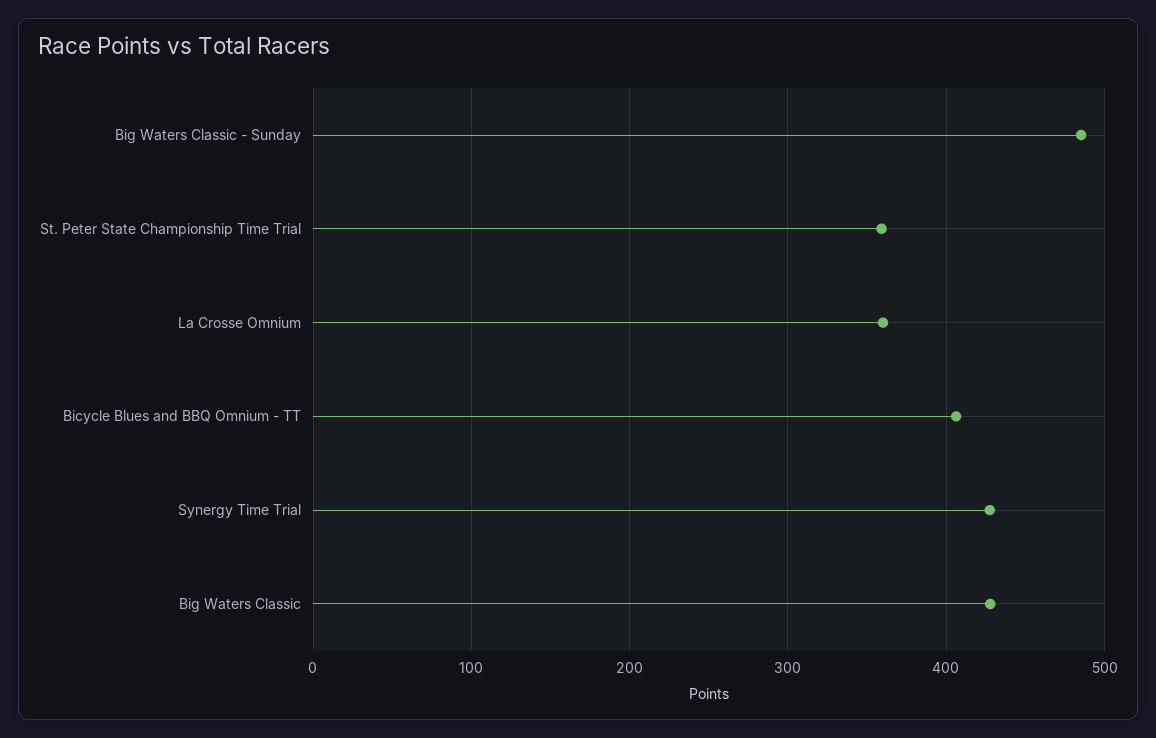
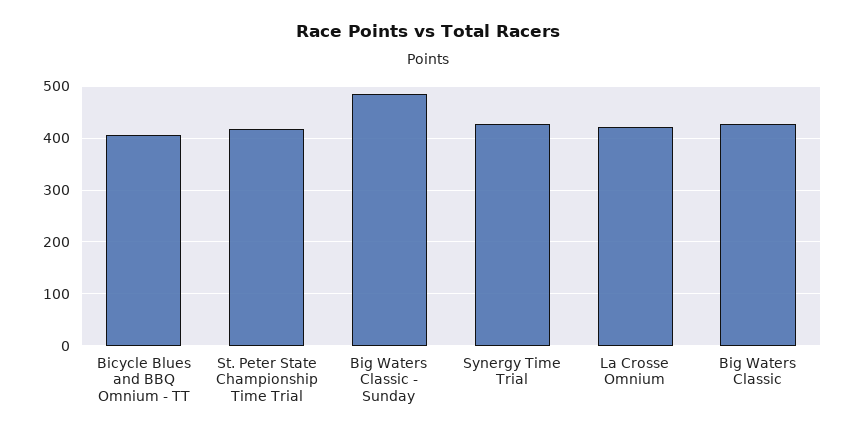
St. Peter State Championship Time Trial: 360 -> 420
La Crosse Omnium: 360 -> 420

